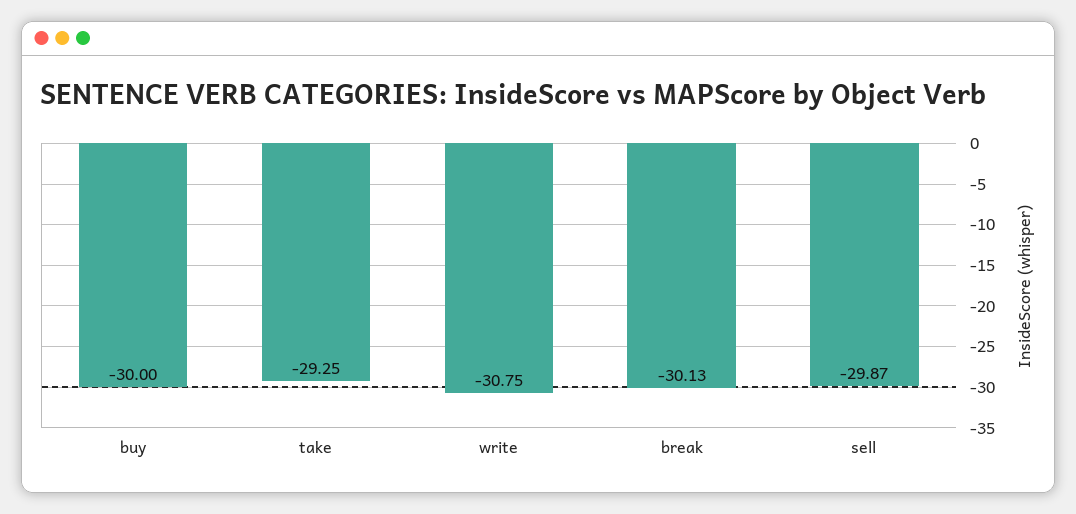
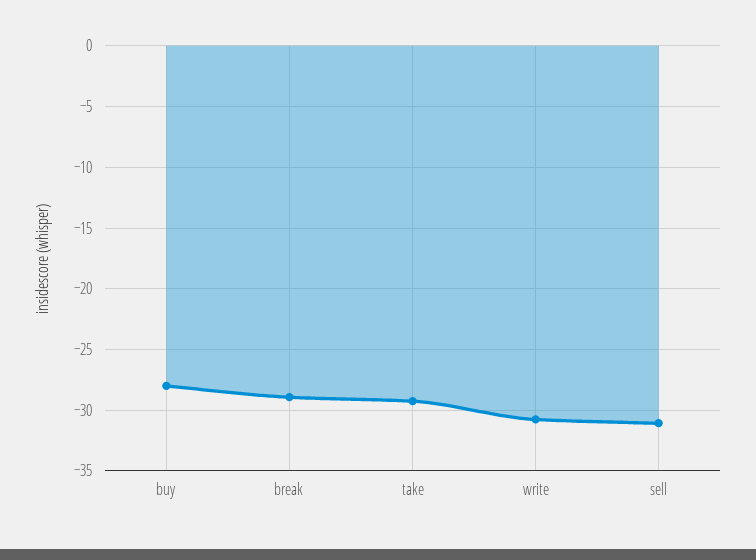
buy: -30 -> -28
break: -30.13 -> -29
sell: -29.87 -> -31

